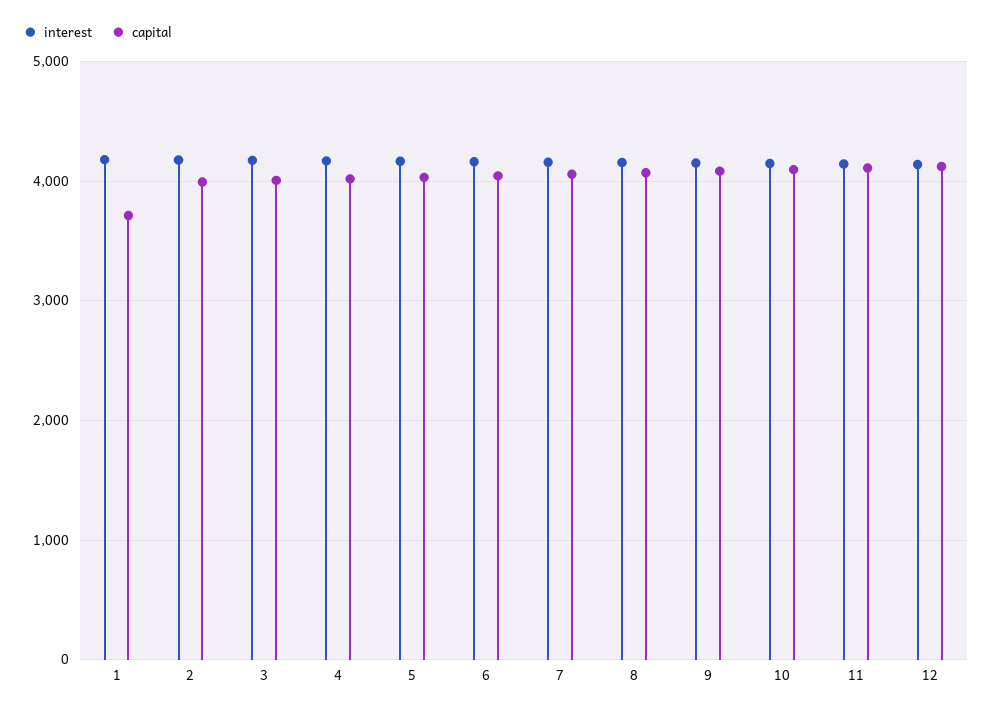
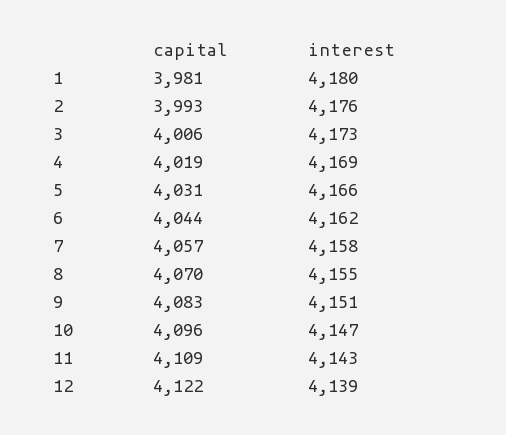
capital, 1: 3700 -> 3981

